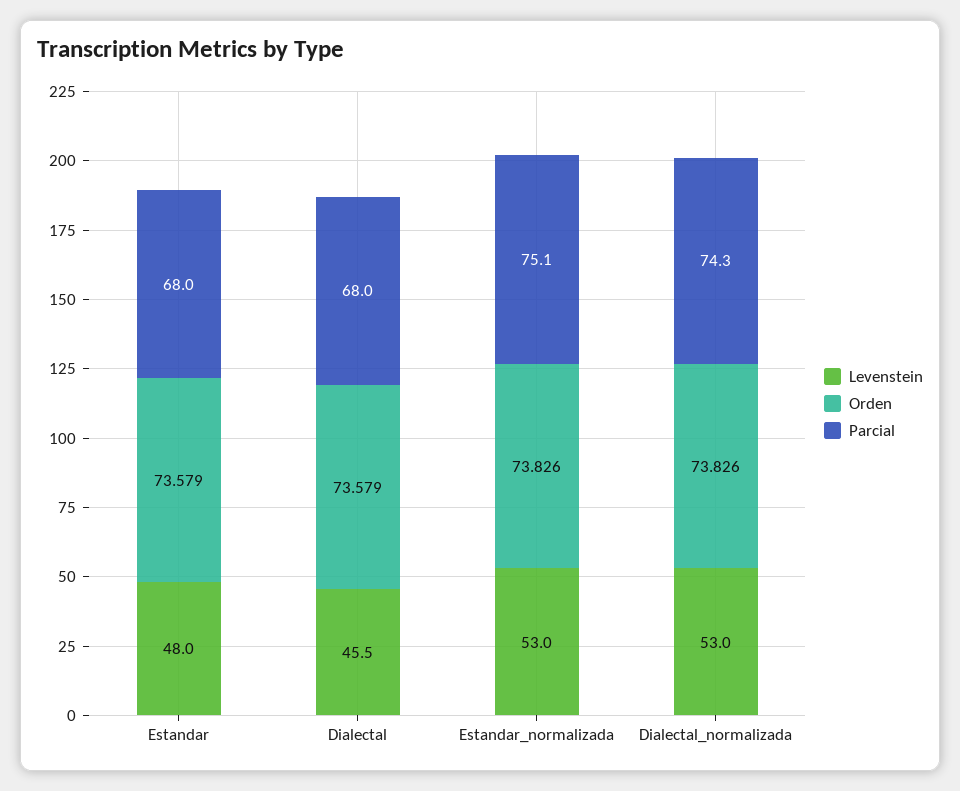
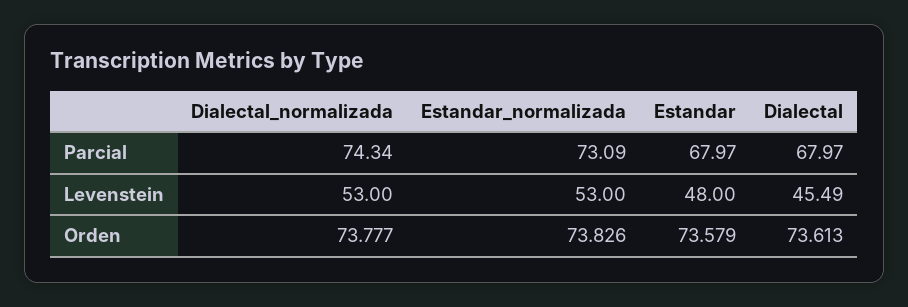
Orden, Dialectal: 73.579 -> 73.613
Parcial, Estandar_normalizada: 75.1 -> 73.09
Orden, Dialectal_normalizada: 73.826 -> 73.777

